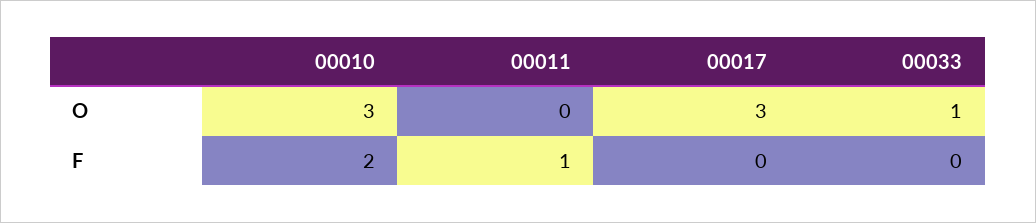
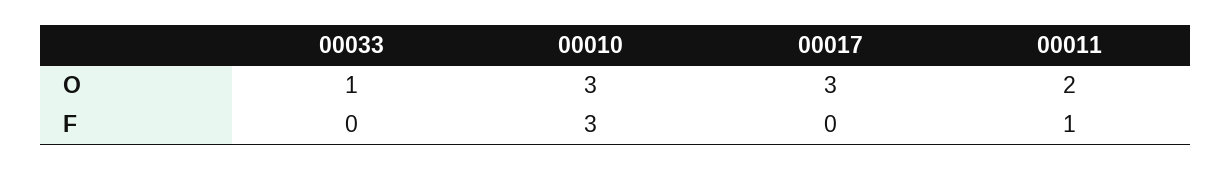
00011, O: 0 -> 2
00010, F: 2 -> 3

